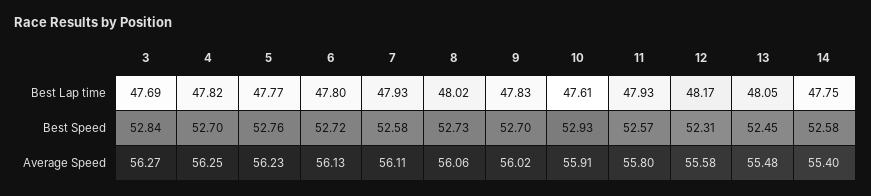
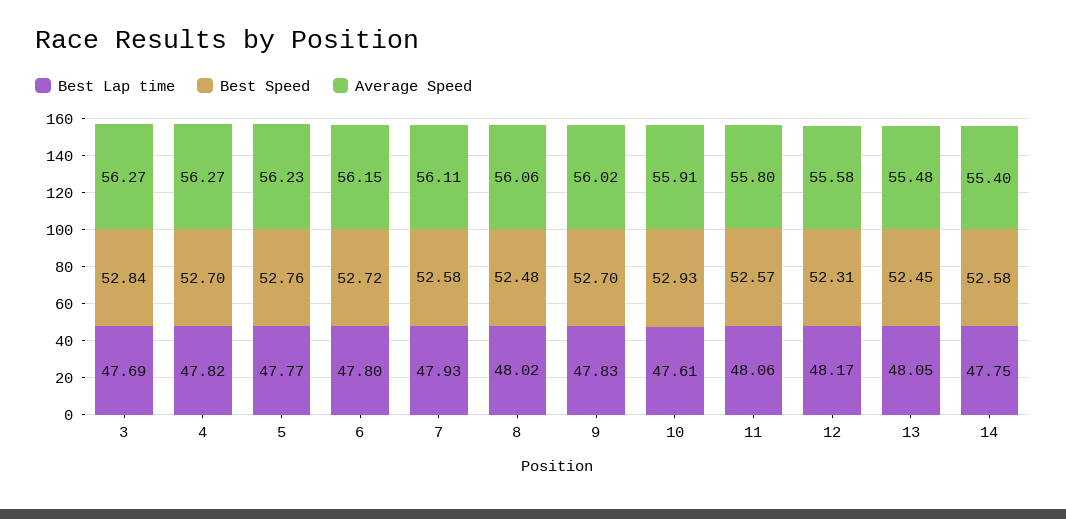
Best Lap time, 11: 47.93 -> 48.06
Best Speed, 8: 52.73 -> 52.48
Average Speed, 4: 56.25 -> 56.27
Average Speed, 6: 56.13 -> 56.15

